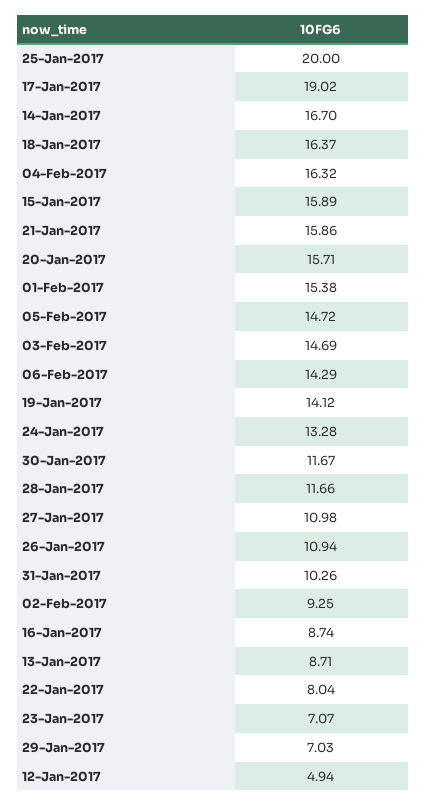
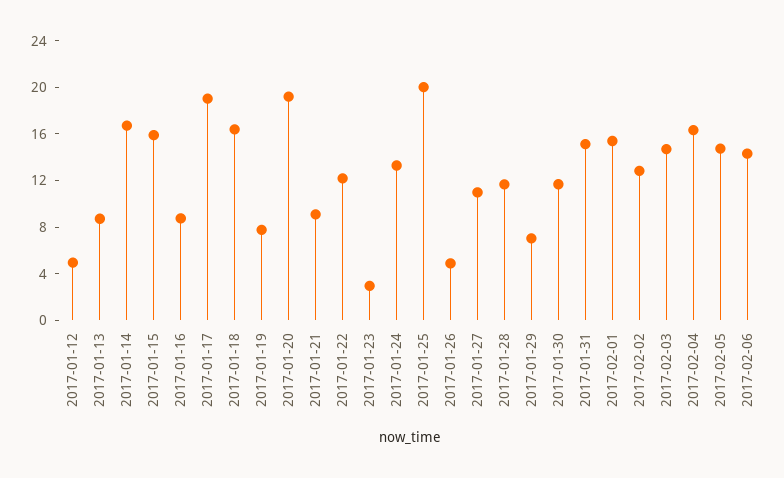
21-Jan-2017: 15.86 -> 9
20-Jan-2017: 15.71 -> 19
19-Jan-2017: 14.12 -> 8
26-Jan-2017: 10.94 -> 5
31-Jan-2017: 10.26 -> 15
02-Feb-2017: 9.25 -> 13
22-Jan-2017: 8.04 -> 12
23-Jan-2017: 7.07 -> 3

